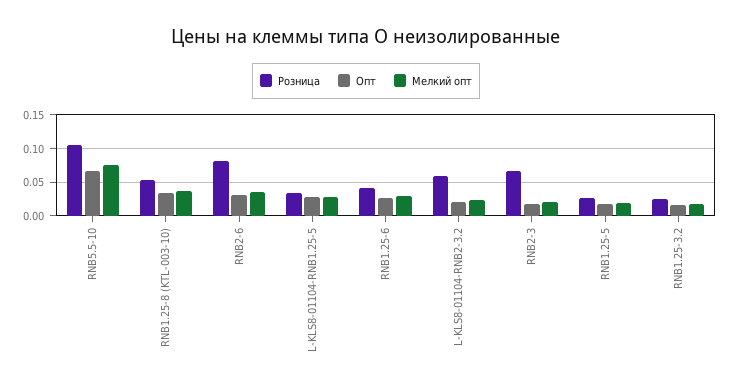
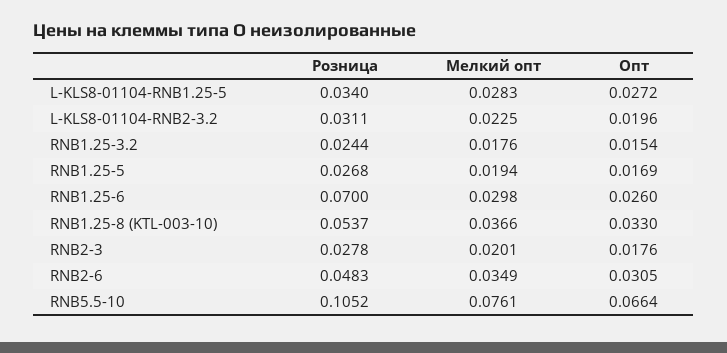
Розница, RNB2-6: 0.08 -> 0.0483
Розница, RNB1.25-6: 0.04 -> 0.07
Розница, L-KLS8-01104-RNB2-3.2: 0.06 -> 0.0311
Розница, RNB2-3: 0.07 -> 0.0278

